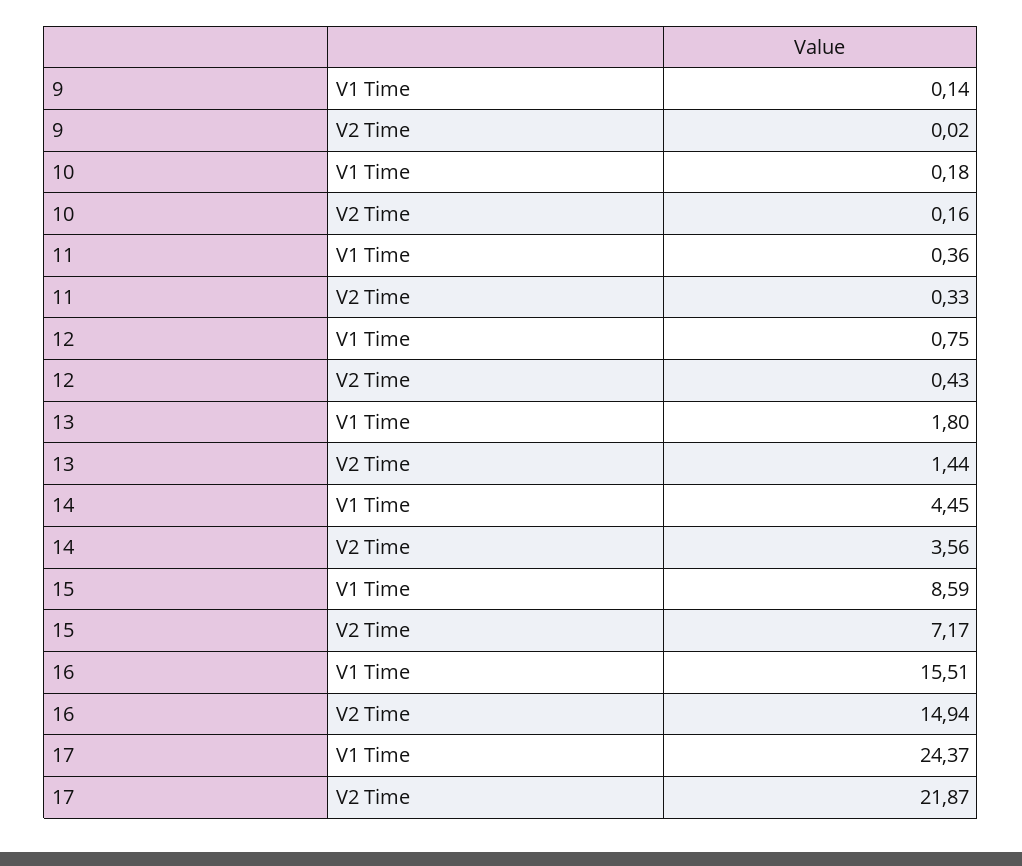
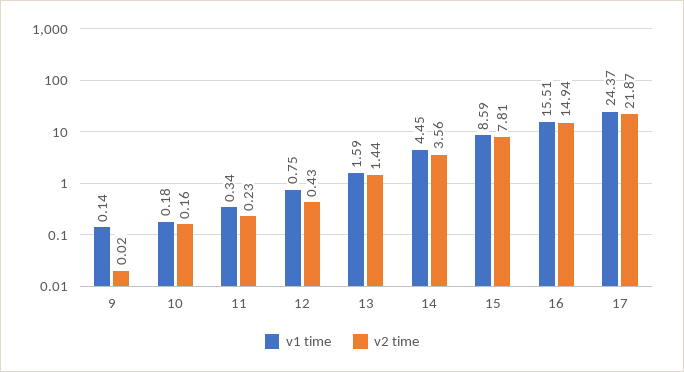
V1 Time, 11: 0.36 -> 0.34
V2 Time, 11: 0.33 -> 0.23
V1 Time, 13: 1.8 -> 1.59
V2 Time, 15: 7.17 -> 7.81

